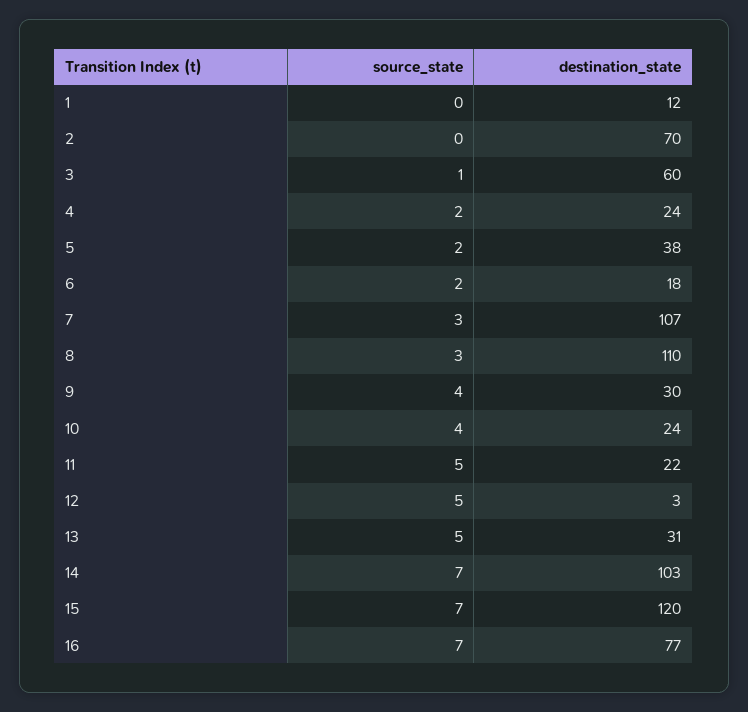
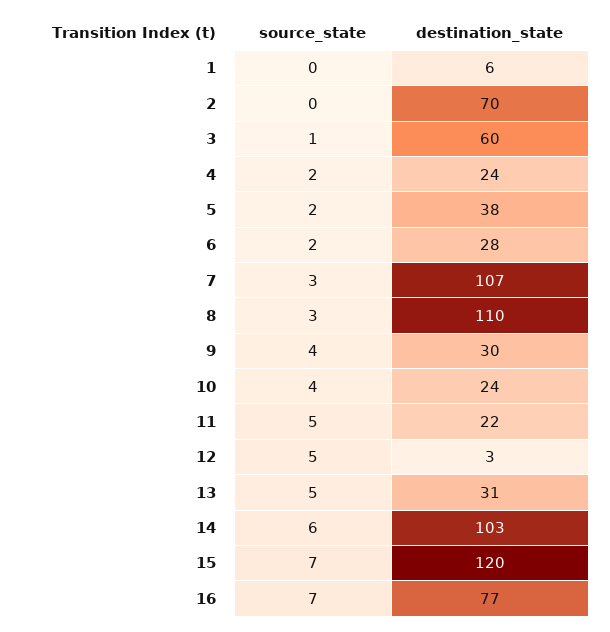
destination_state, 1: 12 -> 6
destination_state, 6: 18 -> 28
source_state, 14: 7 -> 6

